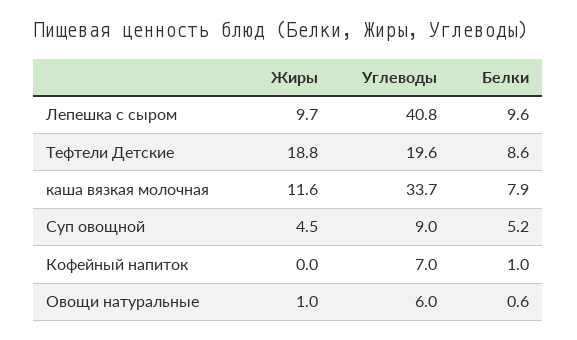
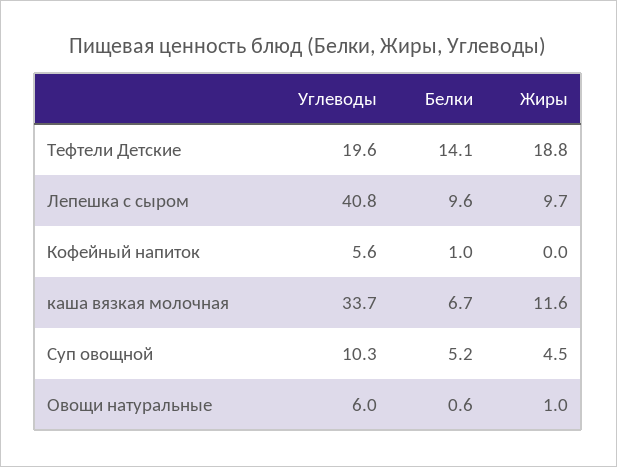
Белки, Тефтели Детские: 8.6 -> 14.1
Белки, каша вязкая молочная: 7.9 -> 6.7
Углеводы, Суп овощной: 9 -> 10.3
Углеводы, Кофейный напиток: 7 -> 5.6

